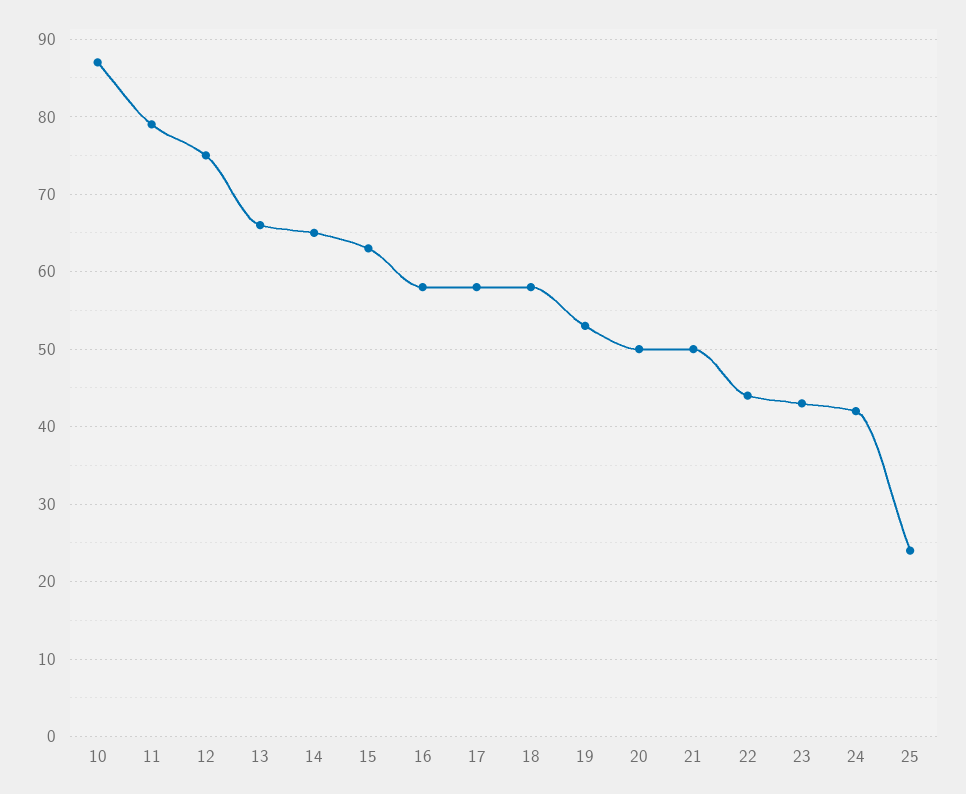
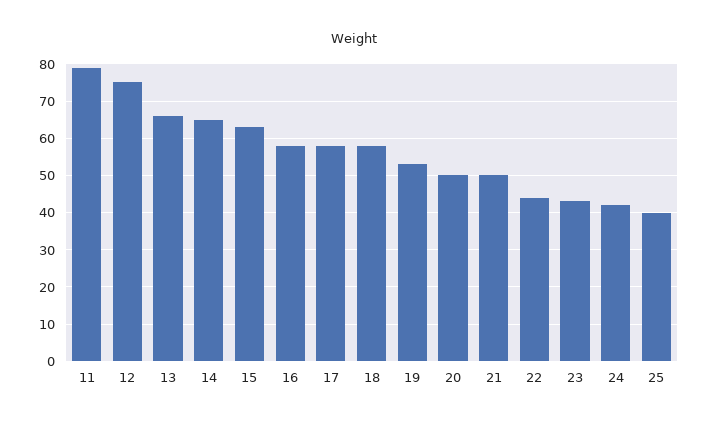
10: 87 -> none
25: 24 -> 40

